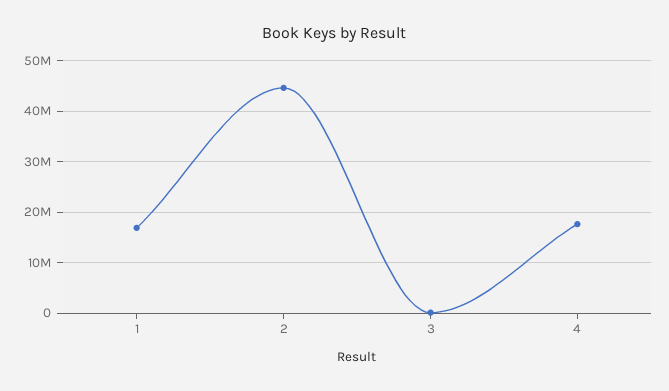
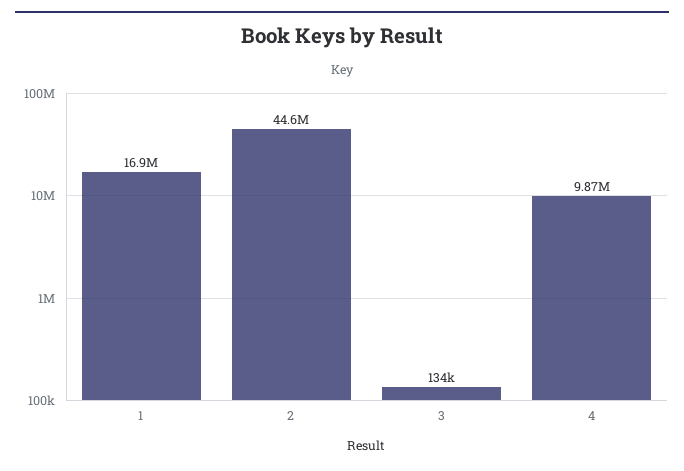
4: 18000000 -> 9870000

